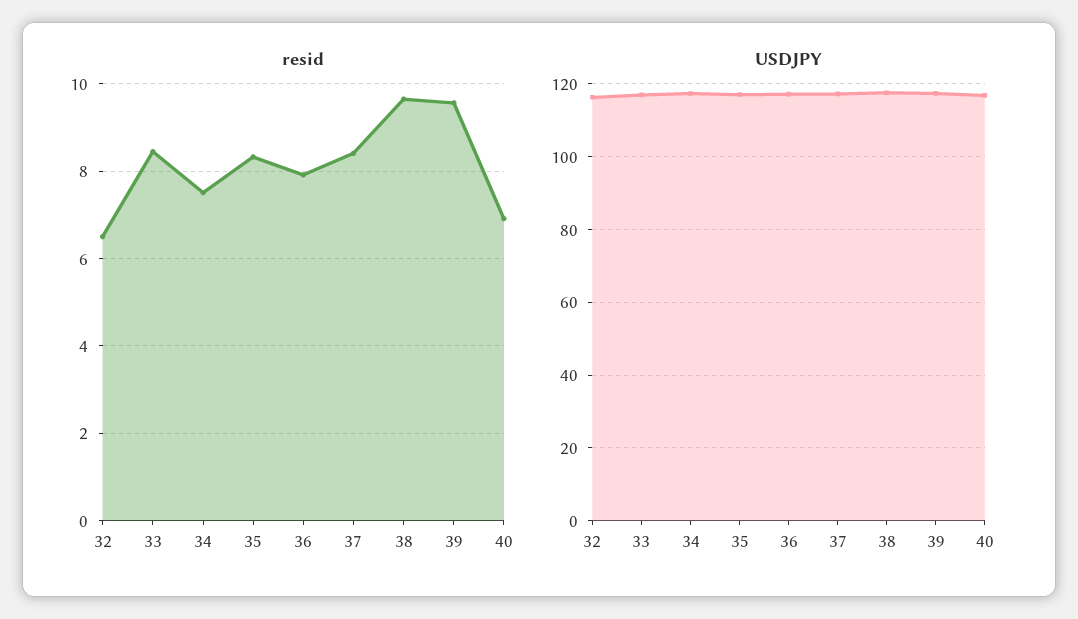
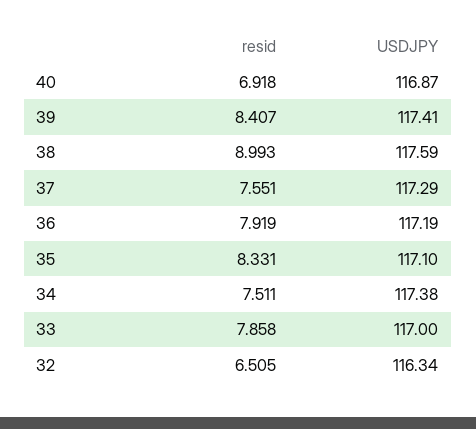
resid, 33: 8.4 -> 7.858
resid, 37: 8.4 -> 7.551
resid, 38: 9.6 -> 8.993
resid, 39: 9.6 -> 8.407

